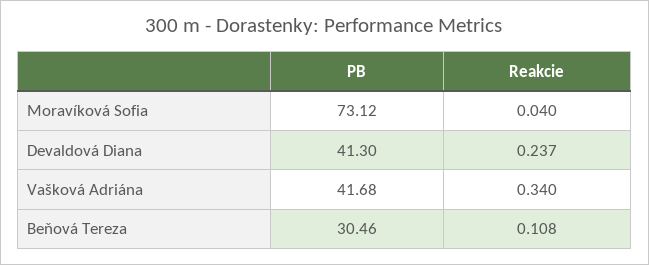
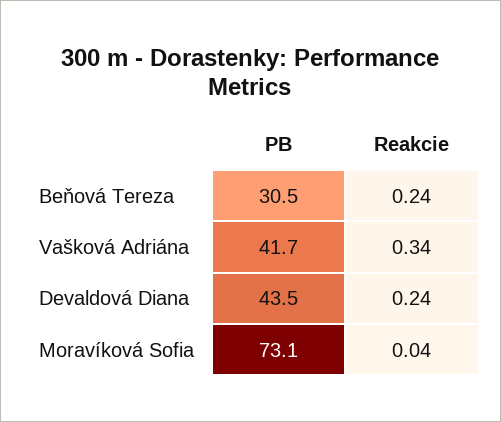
PB, Devaldová Diana: 41.3 -> 43.5
Reakcie, Beňová Tereza: 0.108 -> 0.24

